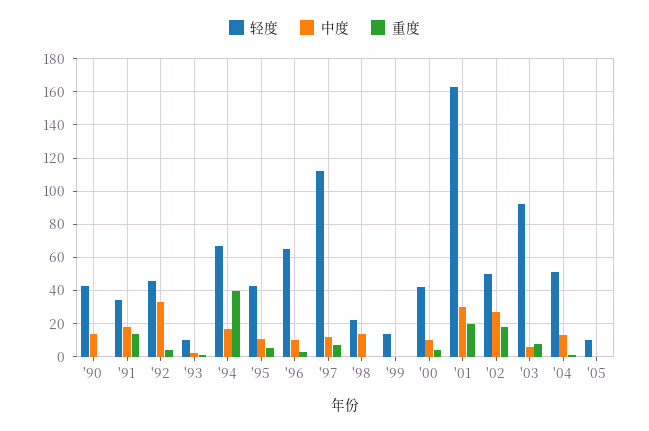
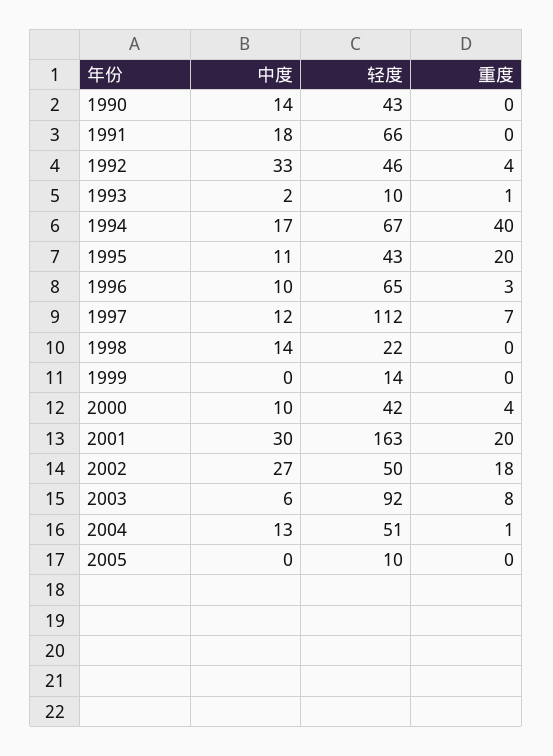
轻度, '91: 35 -> 66
重度, '91: 15 -> 0
重度, '95: 5 -> 20

